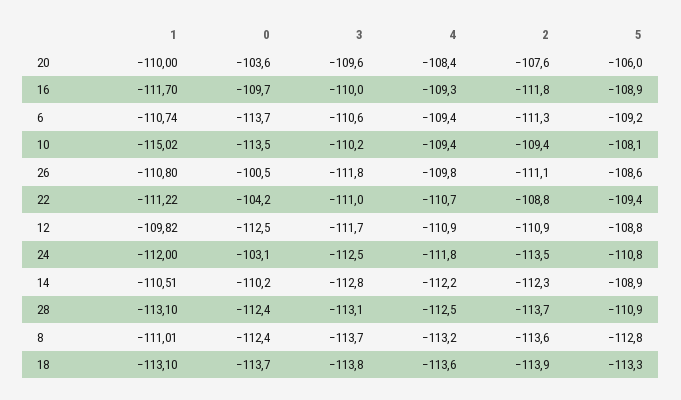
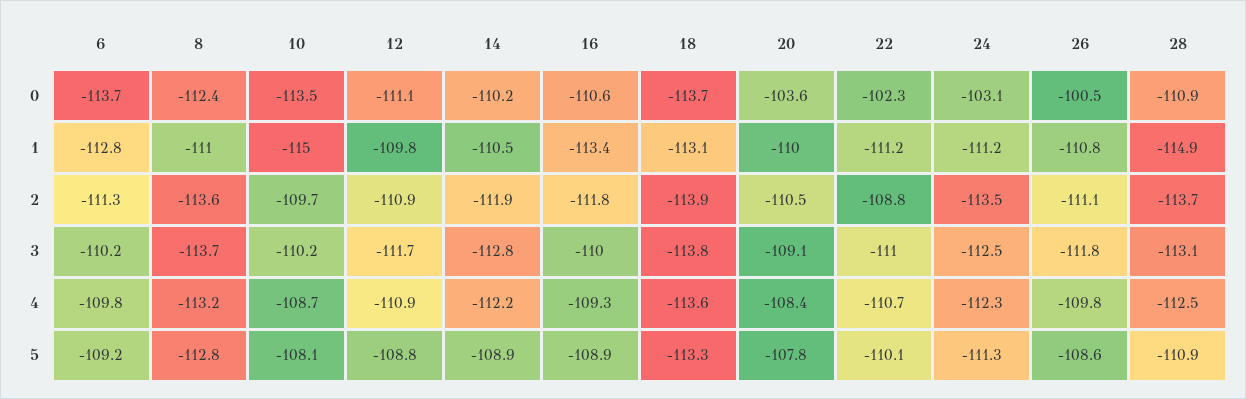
3, 20: -109.6 -> -109.1
2, 20: -107.6 -> -110.5
5, 20: -106 -> -107.8
1, 16: -111.7 -> -113.4
0, 16: -109.7 -> -110.6
1, 6: -110.74 -> -112.8
3, 6: -110.6 -> -110.2
4, 6: -109.4 -> -109.8
4, 10: -109.4 -> -108.7
2, 10: -109.4 -> -109.7
0, 22: -104.2 -> -102.3
5, 22: -109.4 -> -110.1
0, 12: -112.5 -> -111.1
1, 24: -112 -> -111.2
4, 24: -111.8 -> -112.3
5, 24: -110.8 -> -111.3
2, 14: -112.3 -> -111.9
1, 28: -113.1 -> -114.9
0, 28: -112.4 -> -110.9

